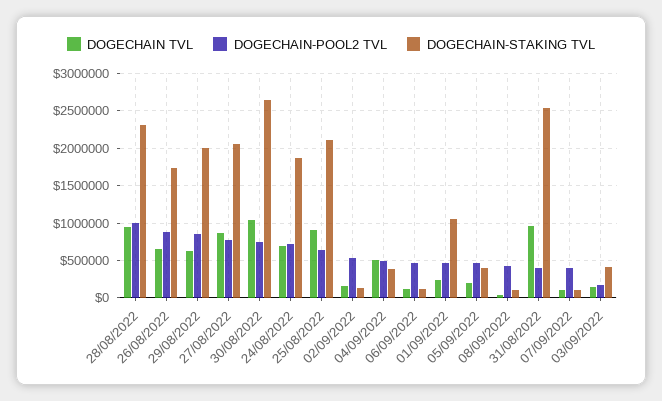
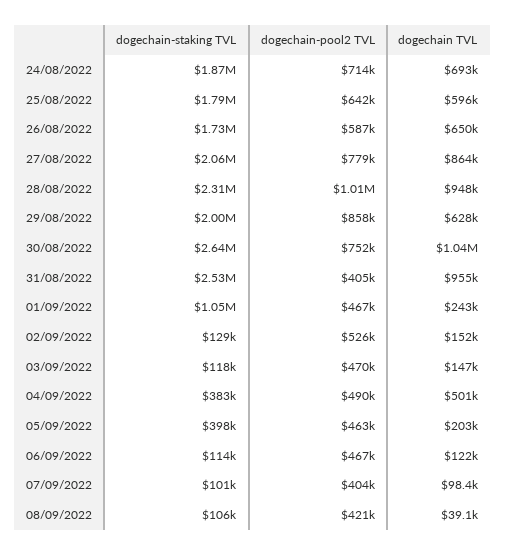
DOGECHAIN-POOL2 TVL, 26/08/2022: 900000 -> 587000
DOGECHAIN TVL, 25/08/2022: 900000 -> 596000
DOGECHAIN-STAKING TVL, 25/08/2022: 2100000 -> 1790000
DOGECHAIN-POOL2 TVL, 03/09/2022: 200000 -> 470000
DOGECHAIN-STAKING TVL, 03/09/2022: 400000 -> 118000

